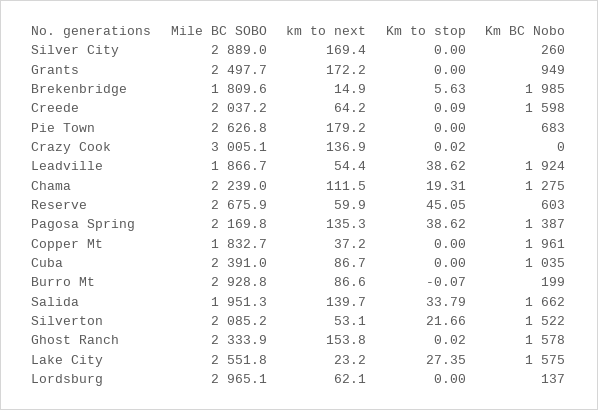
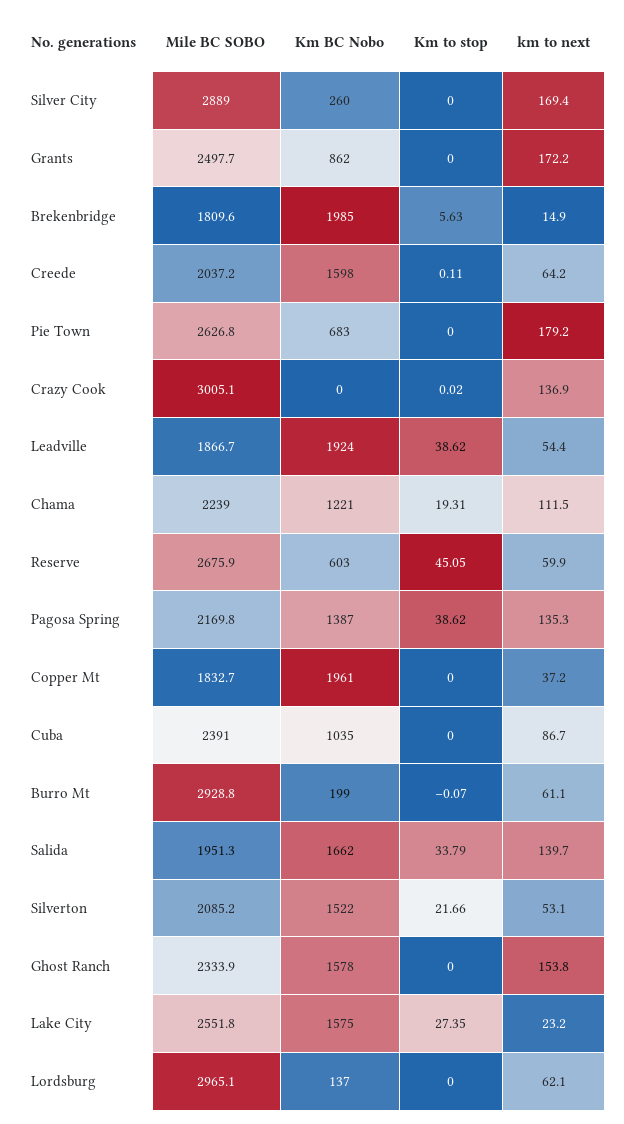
Km BC Nobo, Grants: 949 -> 862
Km to stop, Creede: 0.09 -> 0.11
Km BC Nobo, Chama: 1275 -> 1221
km to next, Burro Mt: 86.6 -> 61.1
Km to stop, Ghost Ranch: 0.02 -> 0

